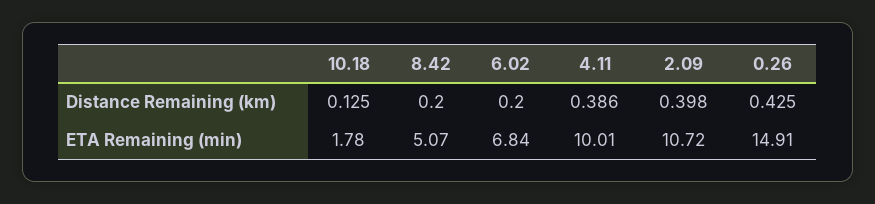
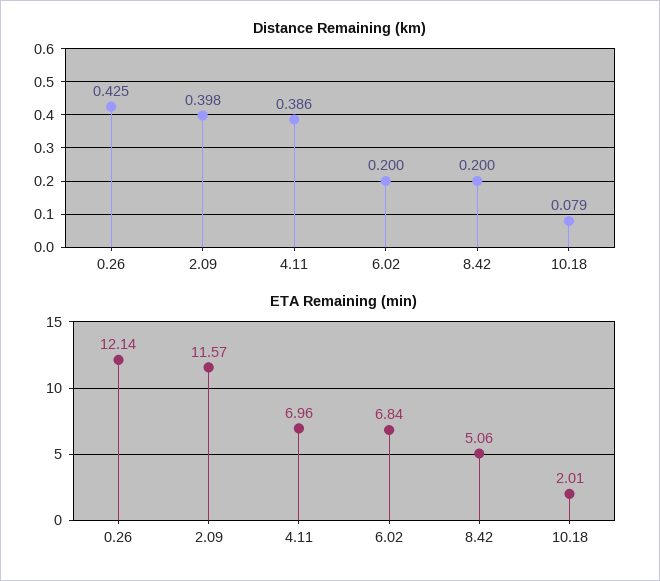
Distance Remaining (km), 10.18: 0.125 -> 0.079
ETA Remaining (min), 10.18: 1.78 -> 2.01
ETA Remaining (min), 8.42: 5.07 -> 5.06
ETA Remaining (min), 4.11: 10.01 -> 6.96
ETA Remaining (min), 2.09: 10.72 -> 11.57
ETA Remaining (min), 0.26: 14.91 -> 12.14

